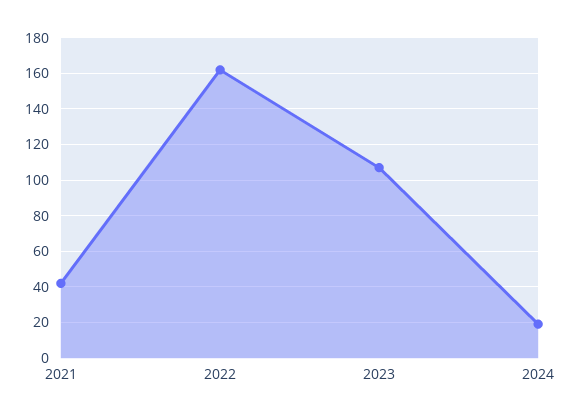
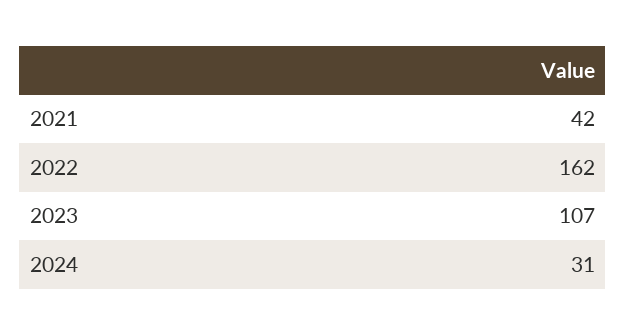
2024: 20 -> 31

